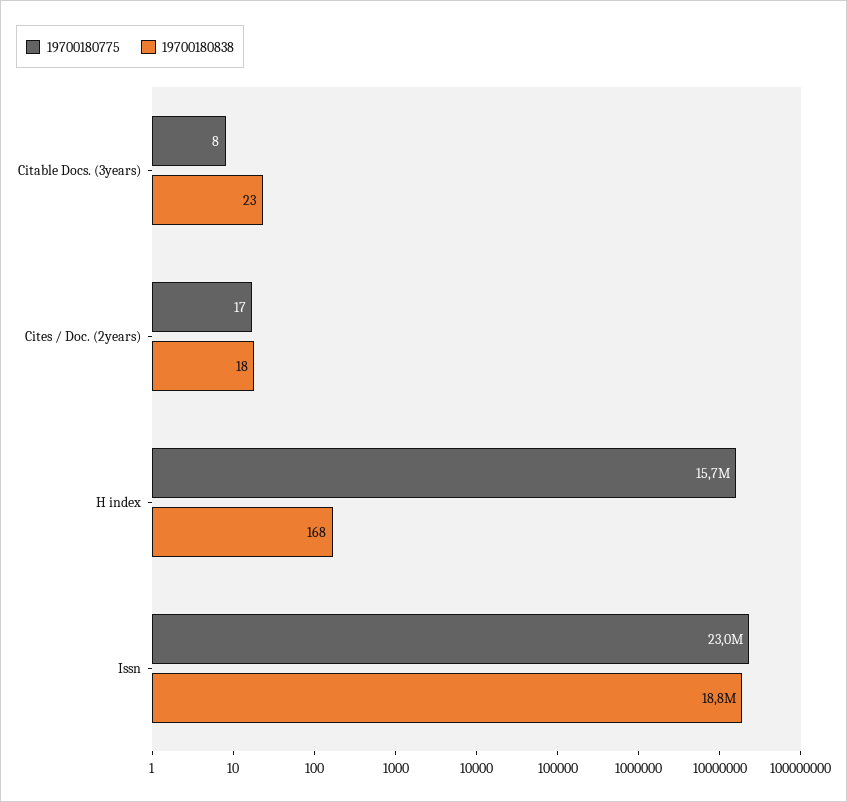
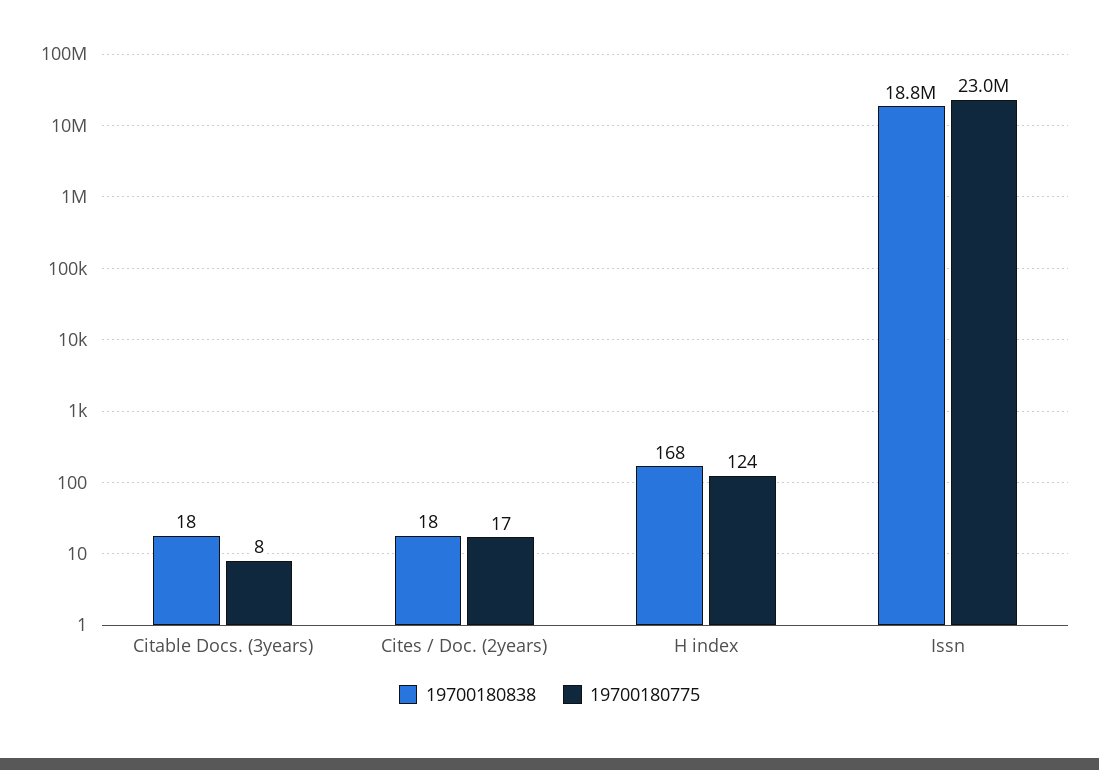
19700180838, Citable Docs. (3years): 23 -> 18
19700180775, H index: 15700000 -> 124

